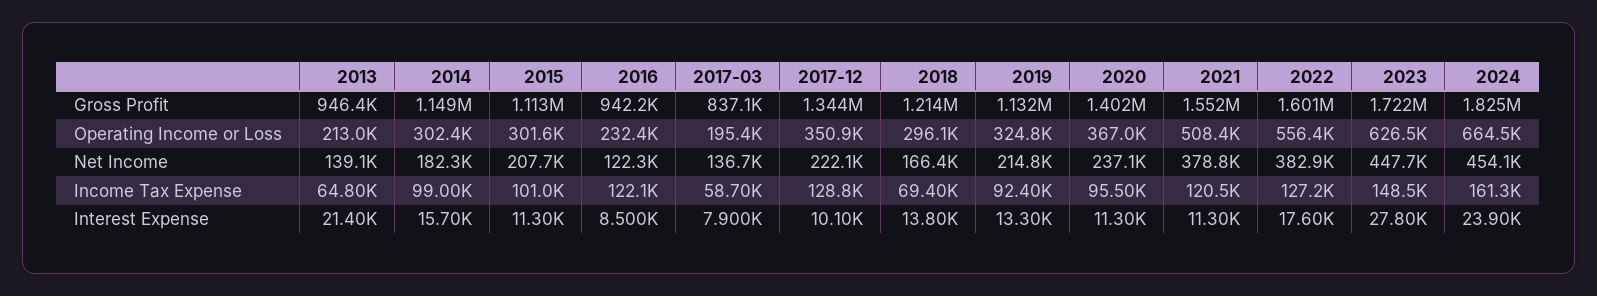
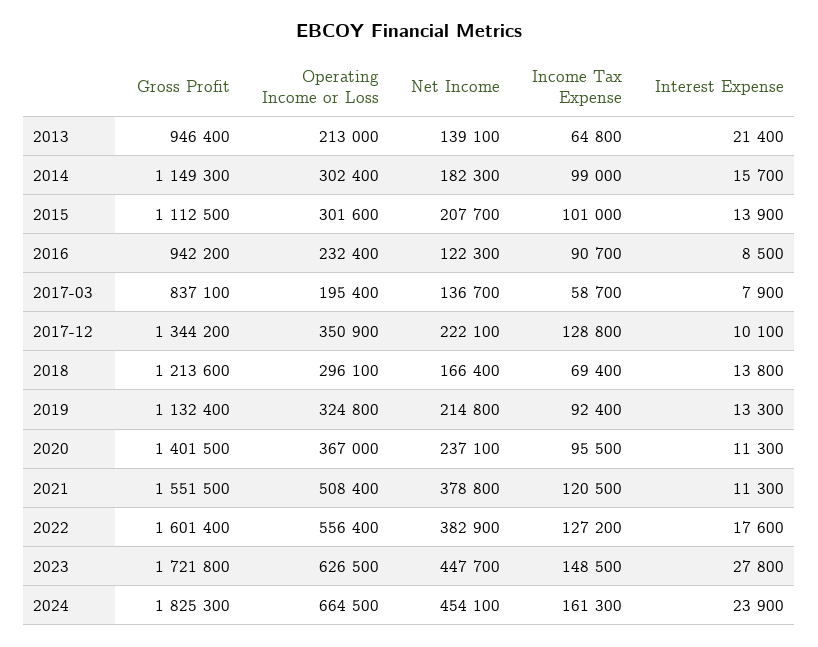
2016, Income Tax Expense: 122100 -> 90700
2015, Interest Expense: 11300 -> 13900

